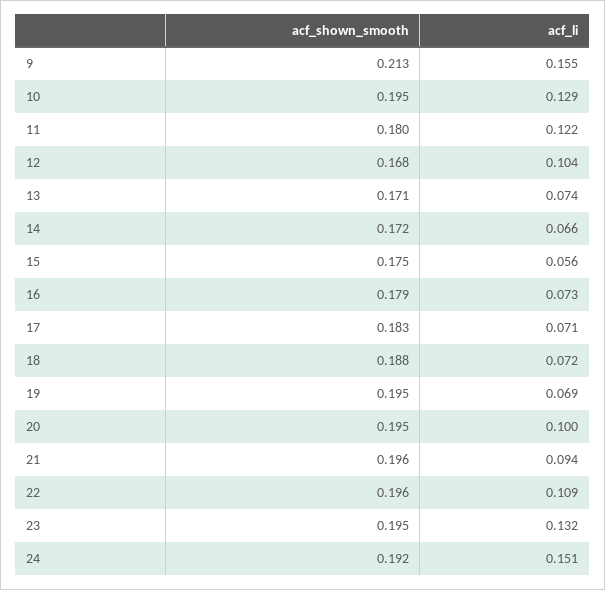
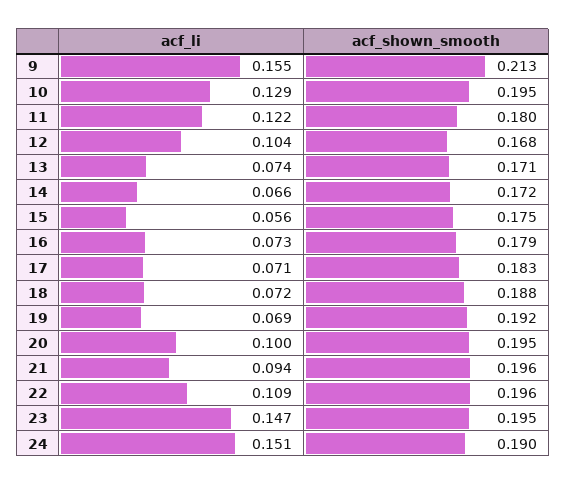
acf_shown_smooth, 19: 0.195 -> 0.192
acf_li, 23: 0.132 -> 0.147
acf_shown_smooth, 24: 0.192 -> 0.19

